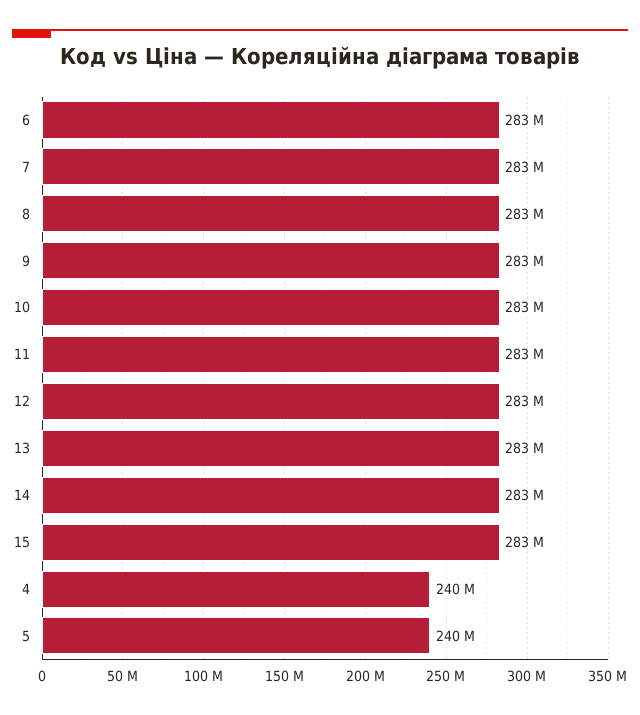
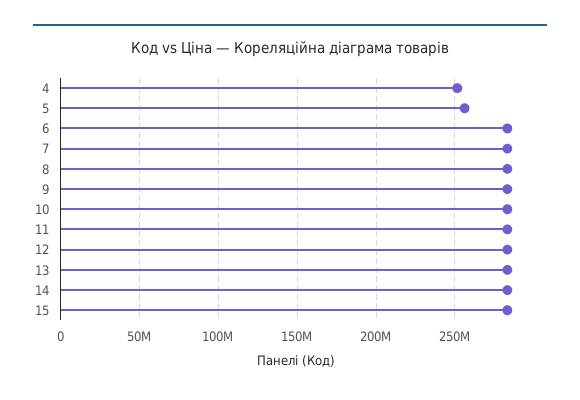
4: 240000000 -> 250000000
5: 240000000 -> 255000000

